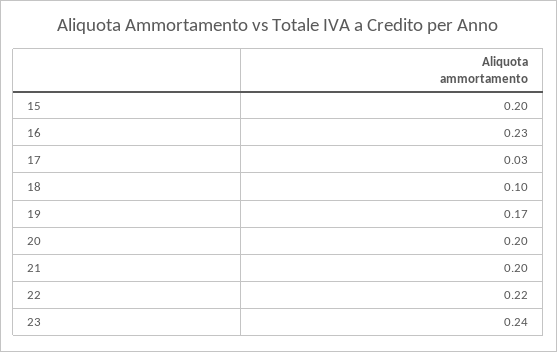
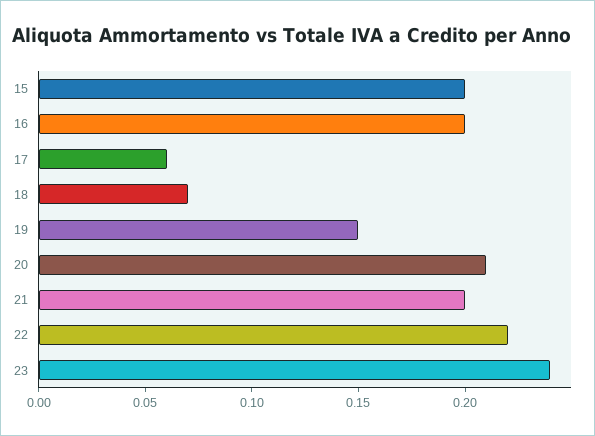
16: 0.23 -> 0.2
17: 0.03 -> 0.06
18: 0.1 -> 0.07
19: 0.17 -> 0.15
20: 0.2 -> 0.21

